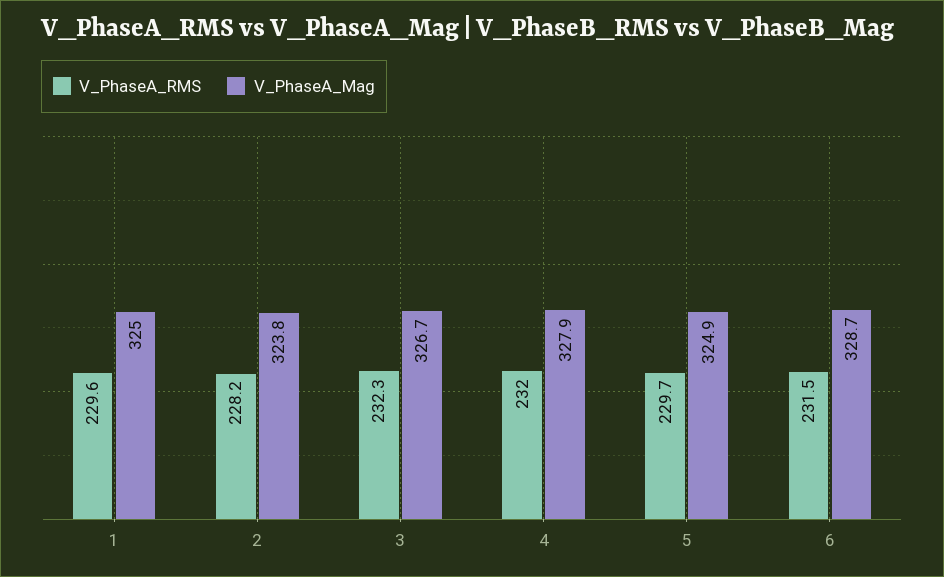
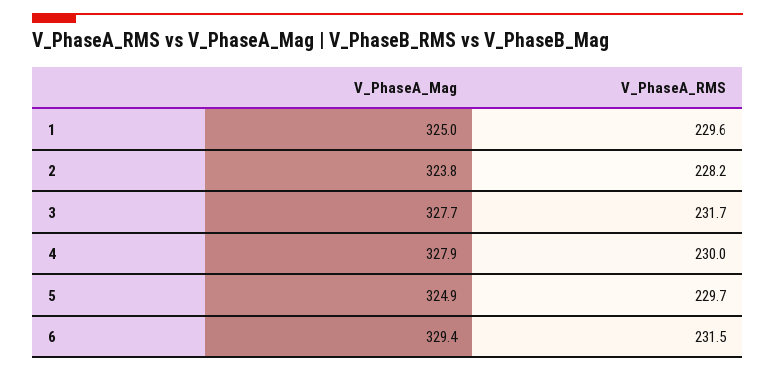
V_PhaseA_RMS, 3: 232.3 -> 231.7
V_PhaseA_Mag, 3: 326.7 -> 327.7
V_PhaseA_RMS, 4: 232 -> 230
V_PhaseA_Mag, 6: 328.7 -> 329.4

